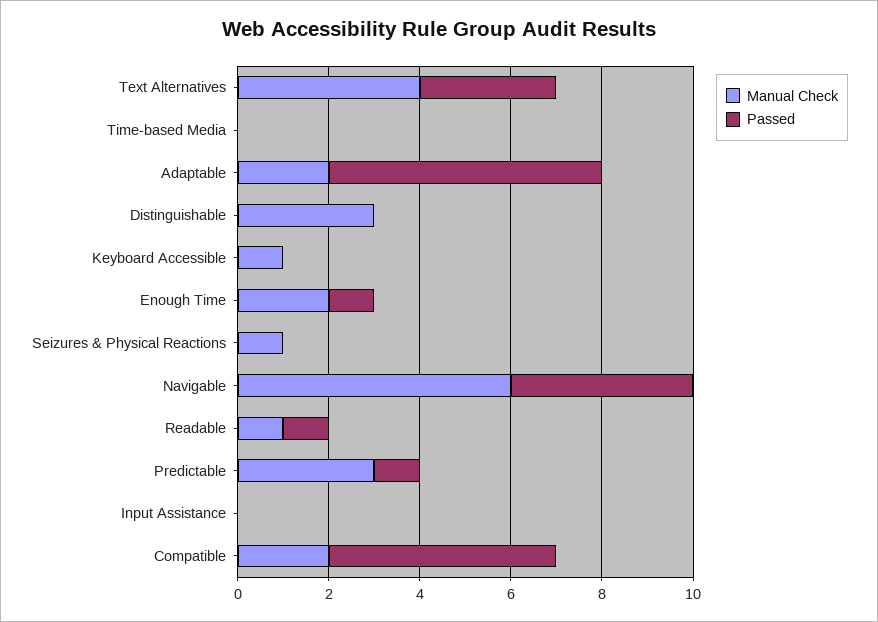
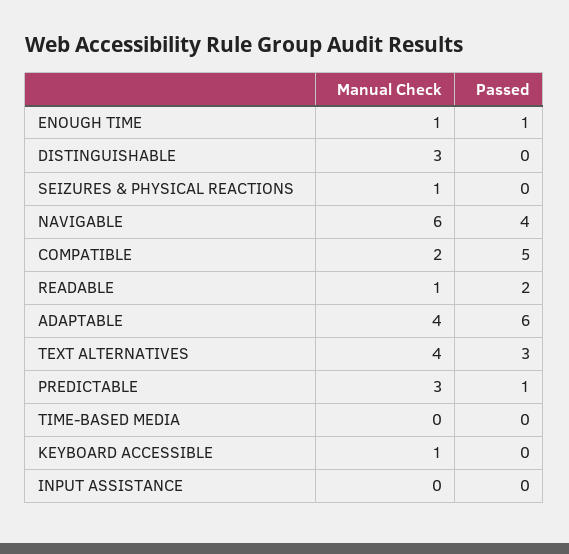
Manual Check, Adaptable: 2 -> 4
Manual Check, Enough Time: 2 -> 1
Passed, Readable: 1 -> 2

